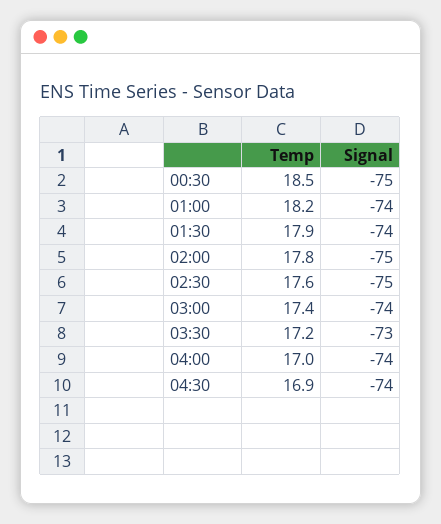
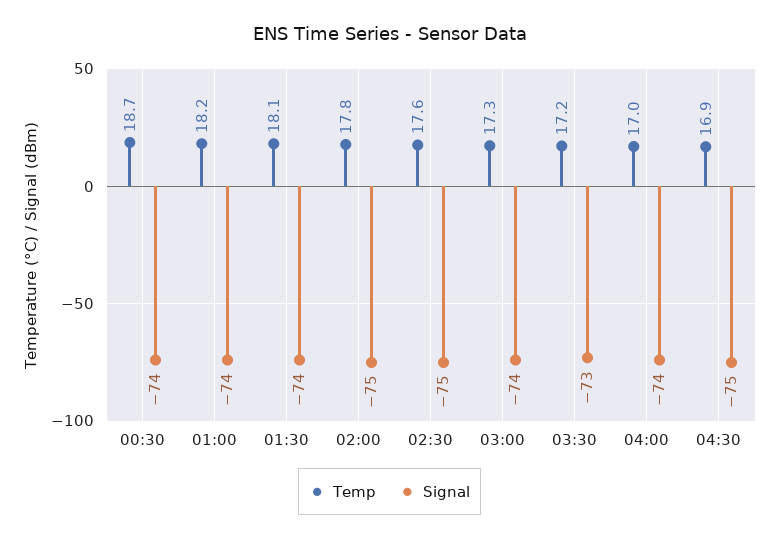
Temp, 00:30: 18.5 -> 18.7
Signal, 00:30: -75 -> -74
Temp, 01:30: 17.9 -> 18.1
Temp, 03:00: 17.4 -> 17.3
Signal, 04:30: -74 -> -75

